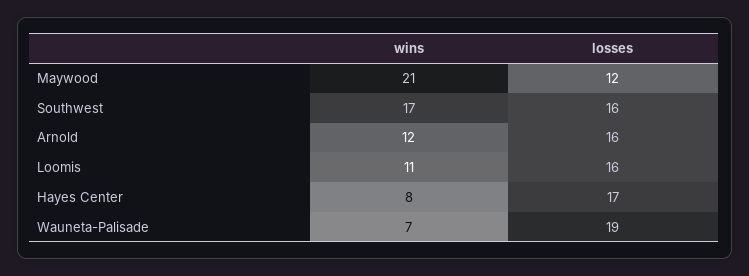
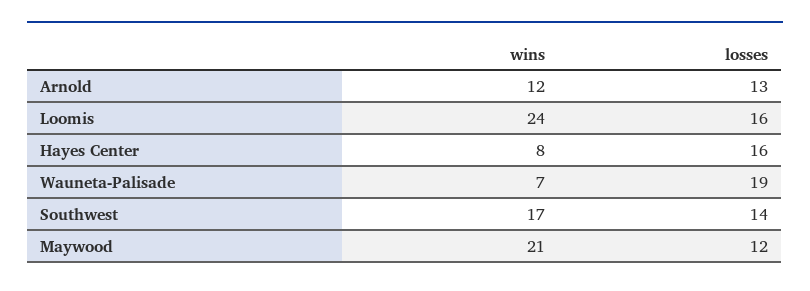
losses, Southwest: 16 -> 14
losses, Arnold: 16 -> 13
wins, Loomis: 11 -> 24
losses, Hayes Center: 17 -> 16

